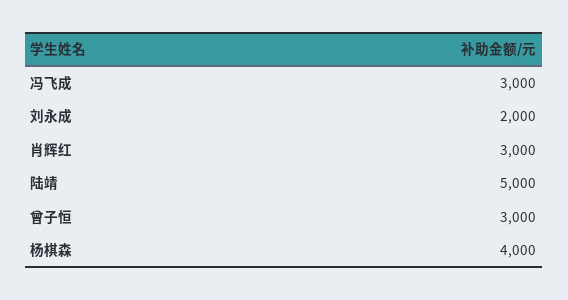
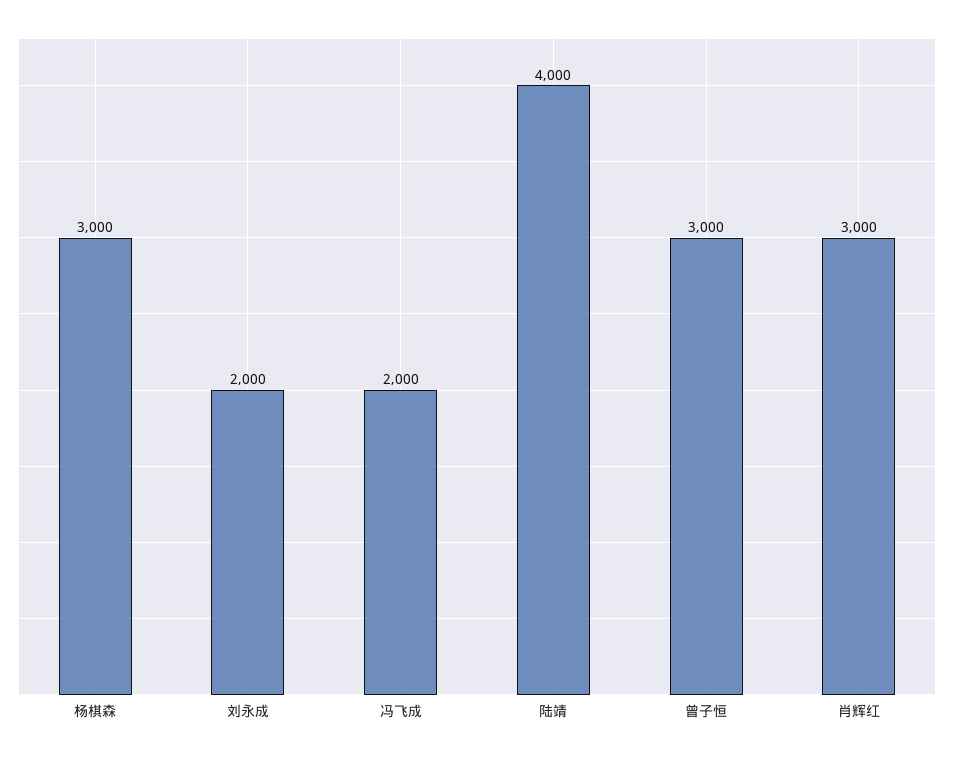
冯飞成: 3000 -> 2000
陆靖: 5000 -> 4000
杨棋森: 4000 -> 3000

